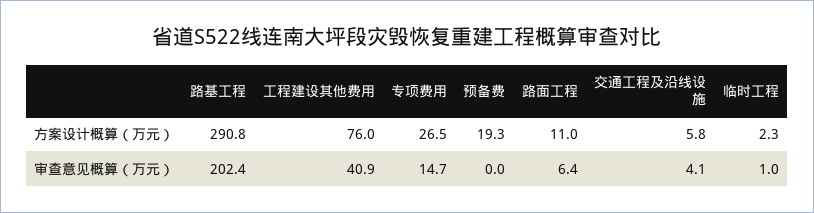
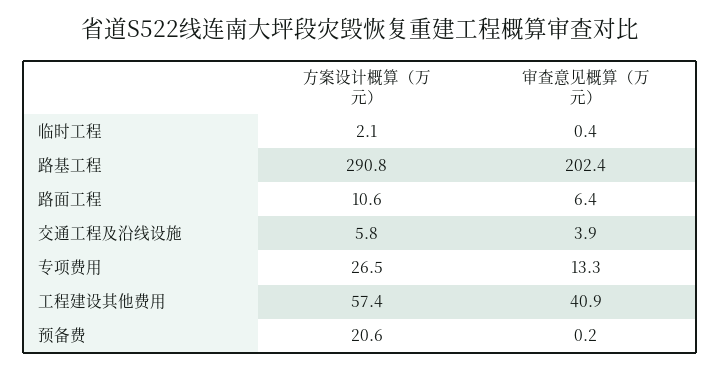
工程建设其他费用, 方案设计概算（万元）: 76 -> 57.4
预备费, 方案设计概算（万元）: 19.3 -> 20.6
路面工程, 方案设计概算（万元）: 11 -> 10.6
临时工程, 方案设计概算（万元）: 2.3 -> 2.1
专项费用, 审查意见概算（万元）: 14.7 -> 13.3
预备费, 审查意见概算（万元）: 0 -> 0.2
交通工程及沿线设施, 审查意见概算（万元）: 4.1 -> 3.9
临时工程, 审查意见概算（万元）: 1 -> 0.4

